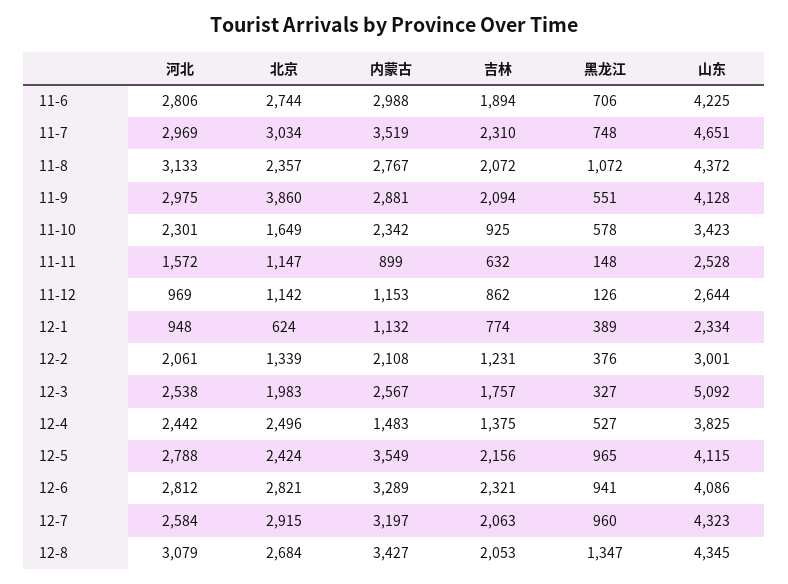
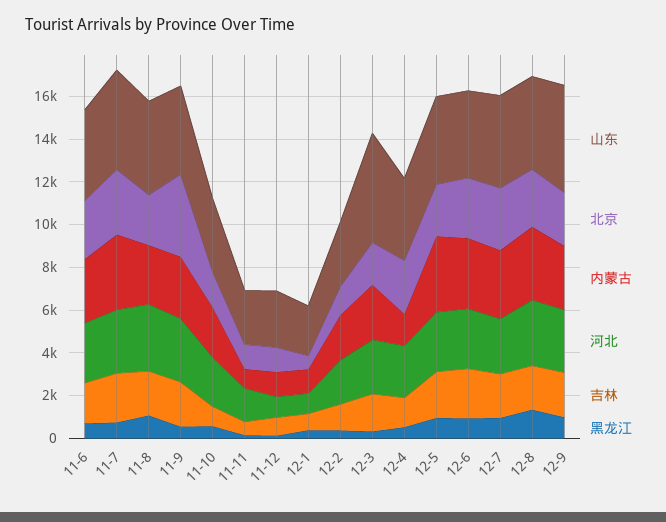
山东, 12-9: none -> 5000
北京, 12-9: none -> 2500
内蒙古, 12-9: none -> 3000
河北, 12-9: none -> 3000
吉林, 12-9: none -> 2000
黑龙江, 12-9: none -> 1000

